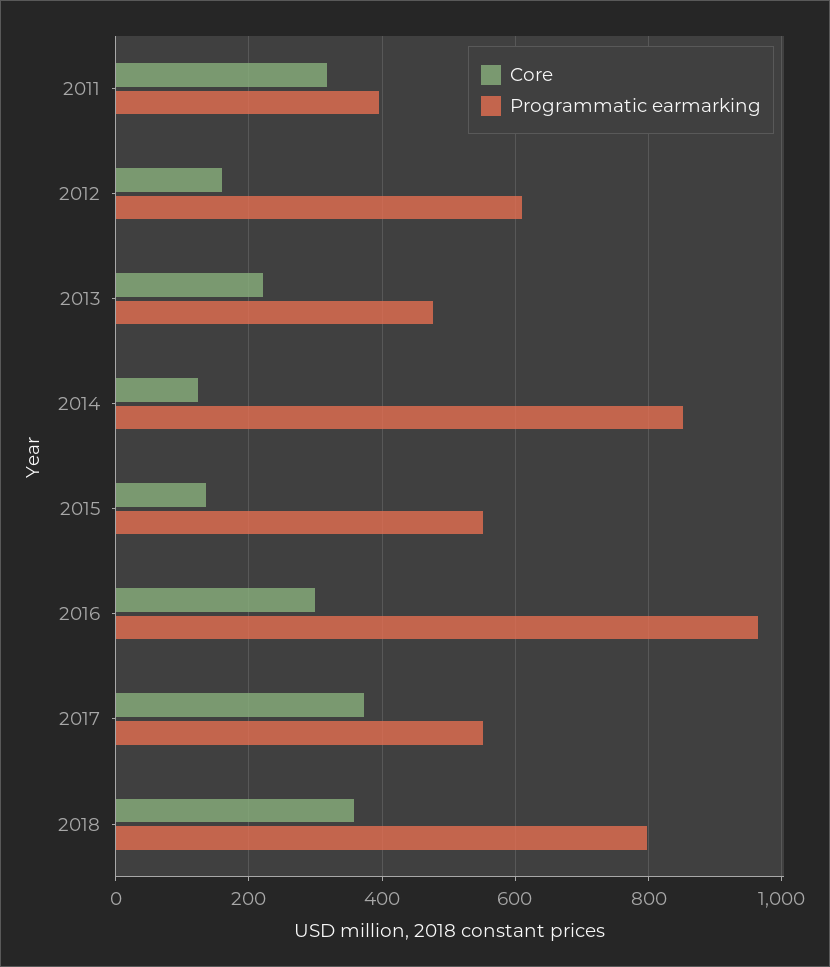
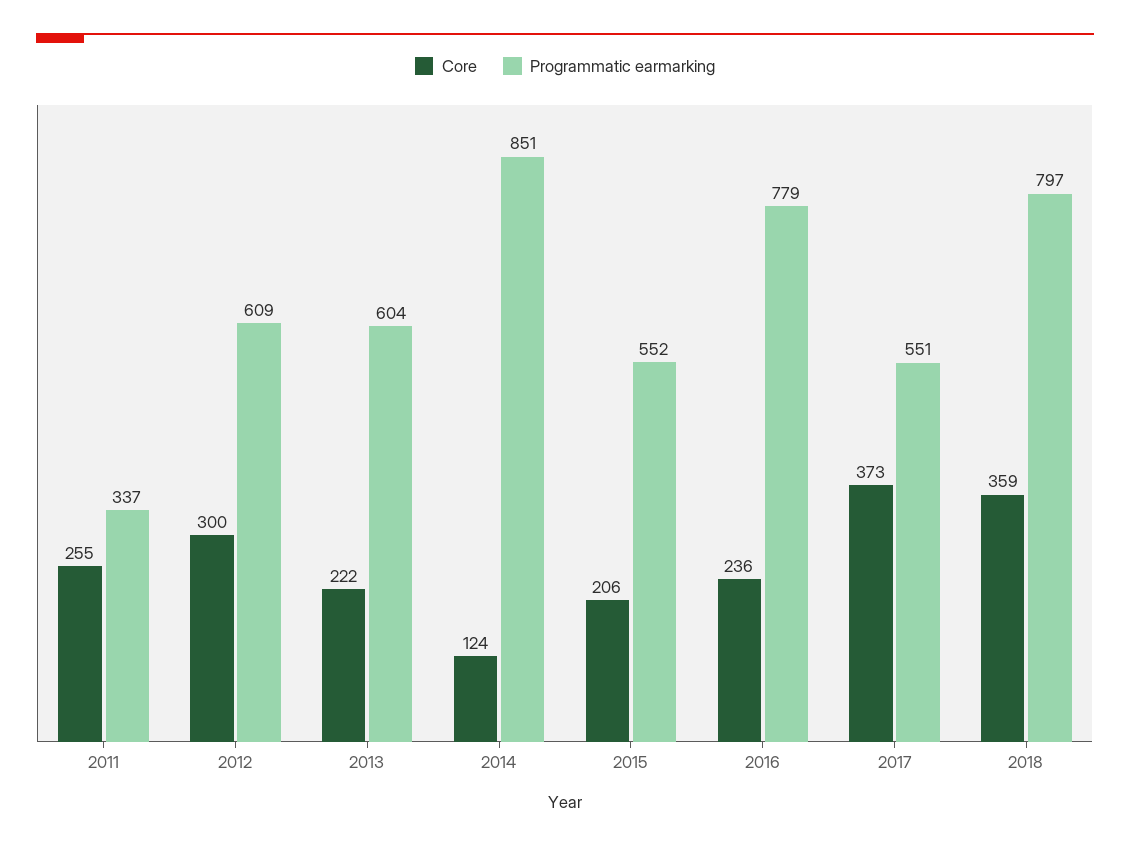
Core, 2011: 320 -> 255
Programmatic earmarking, 2011: 400 -> 337
Core, 2012: 160 -> 300
Programmatic earmarking, 2013: 480 -> 604
Core, 2015: 140 -> 206
Core, 2016: 300 -> 236
Programmatic earmarking, 2016: 960 -> 779

